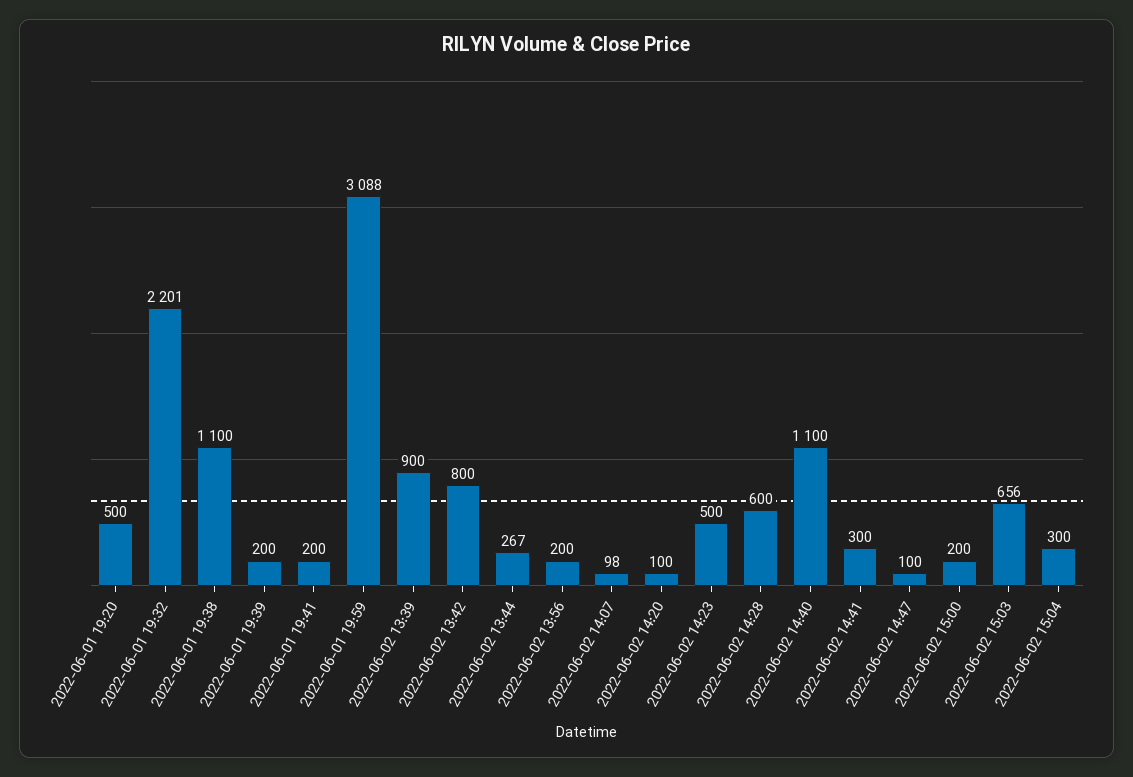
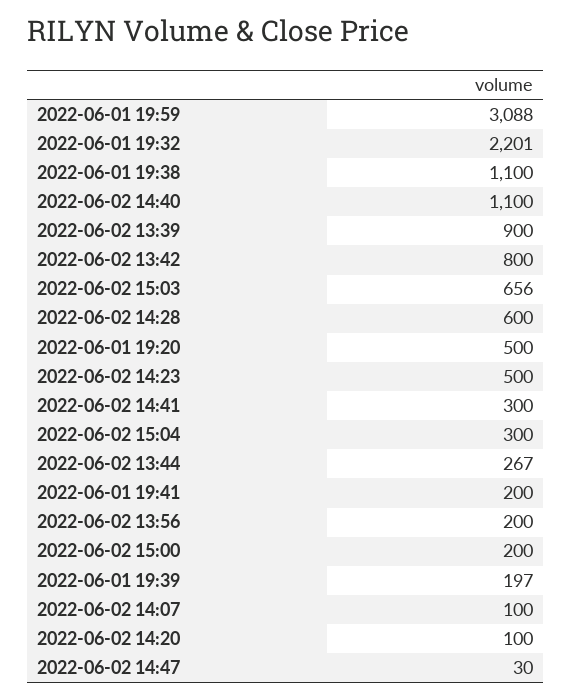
2022-06-01 19:39: 200 -> 197
2022-06-02 14:07: 98 -> 100
2022-06-02 14:47: 100 -> 30

